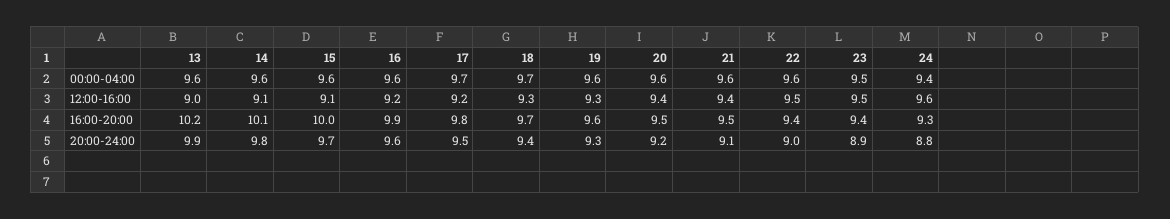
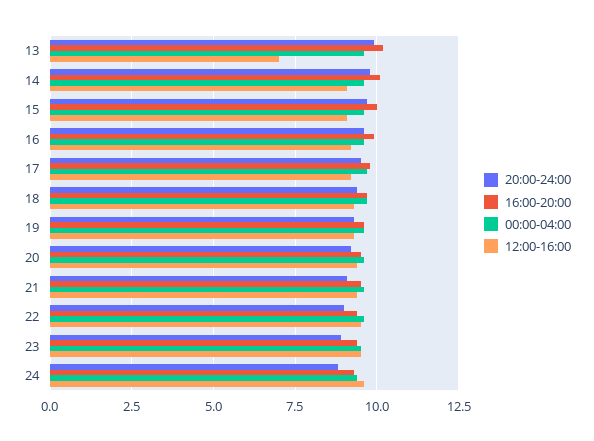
12:00-16:00, 13: 9 -> 7

